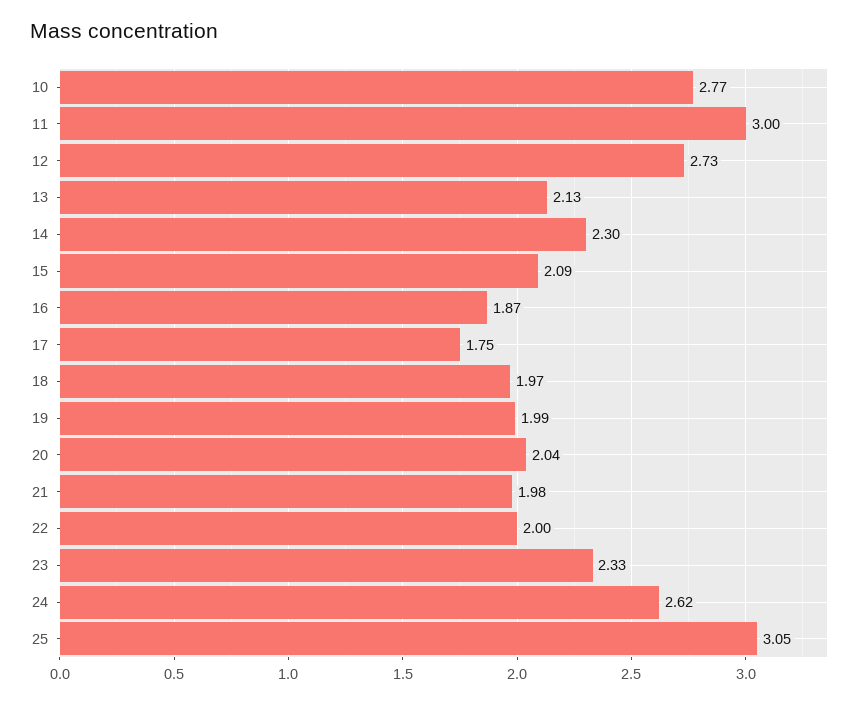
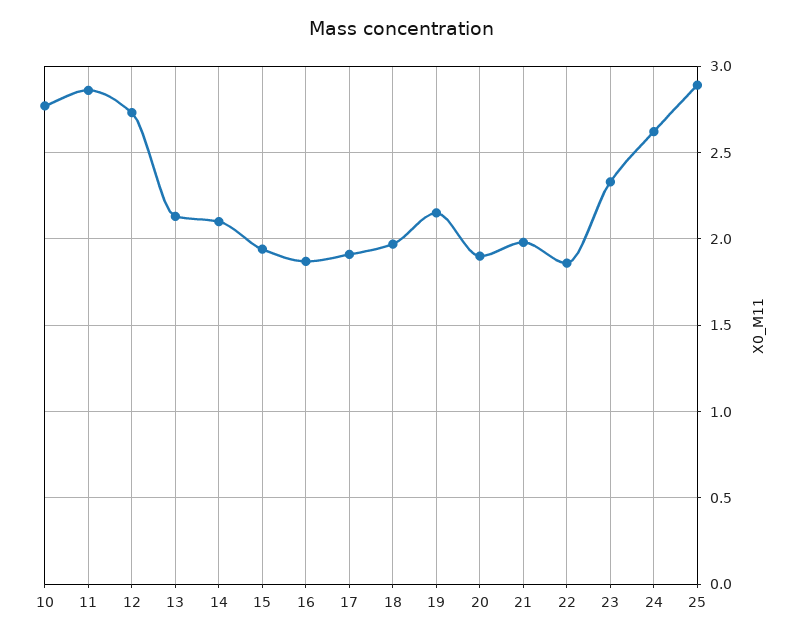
11: 3 -> 2.85
14: 2.3 -> 2.1
15: 2.09 -> 1.95
17: 1.75 -> 1.9
19: 1.99 -> 2.15
20: 2.04 -> 1.9
22: 2 -> 1.85
25: 3.05 -> 2.9

